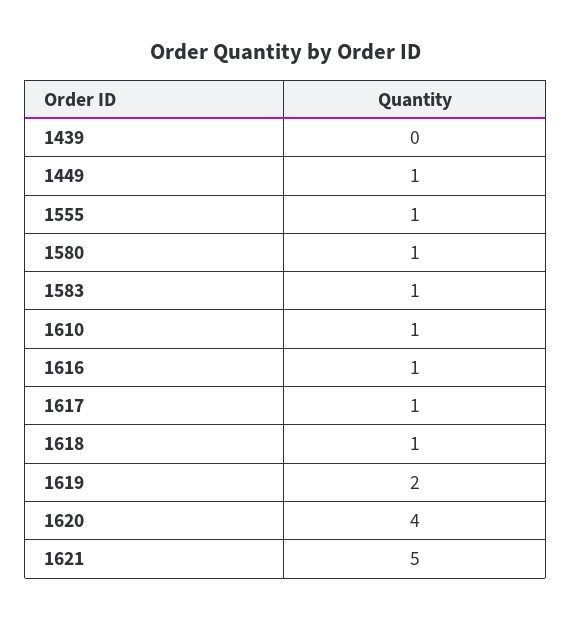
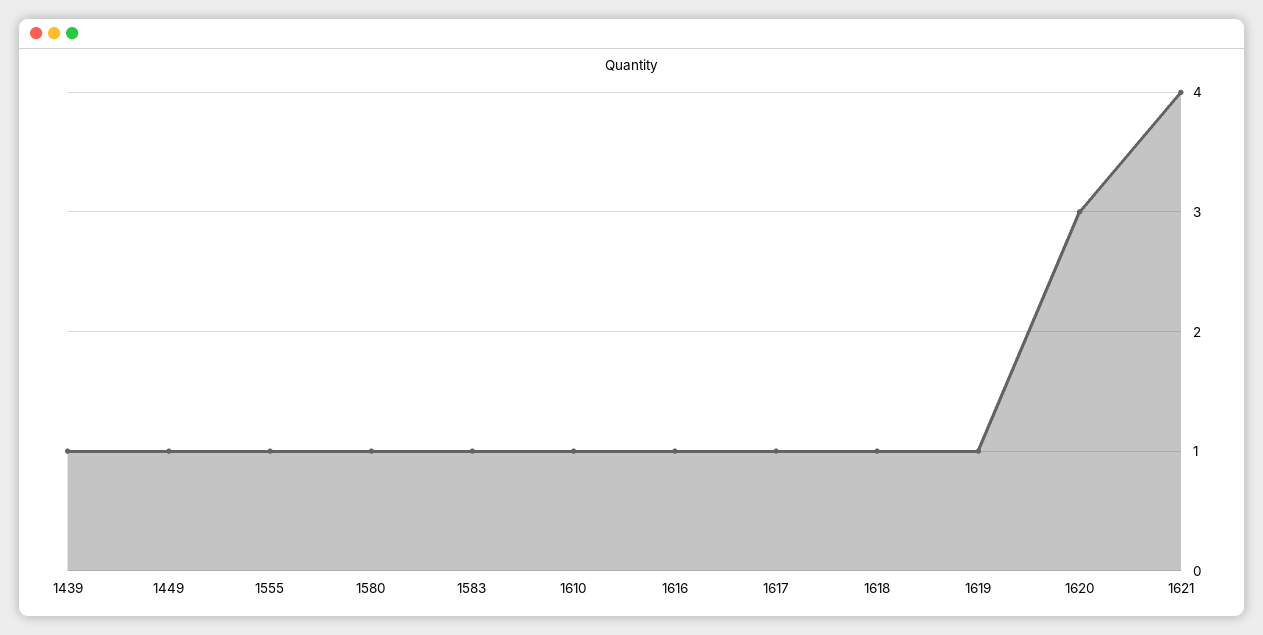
1439: 0 -> 1
1619: 2 -> 1
1620: 4 -> 3
1621: 5 -> 4

